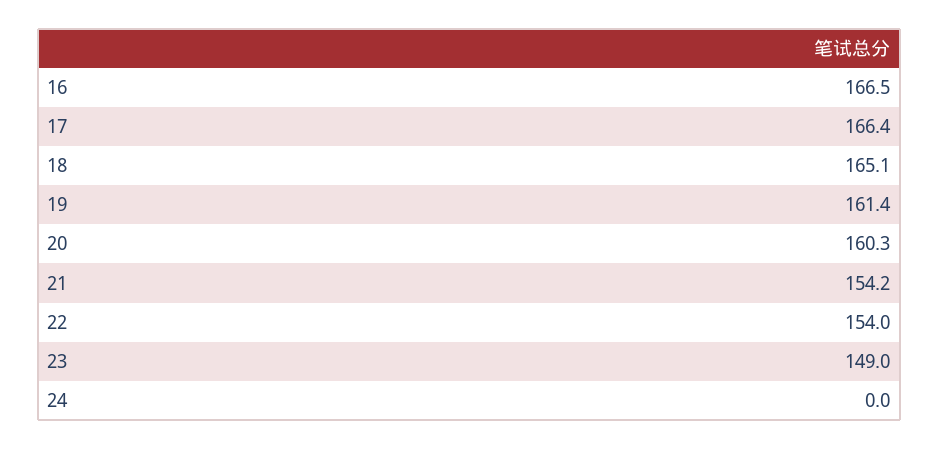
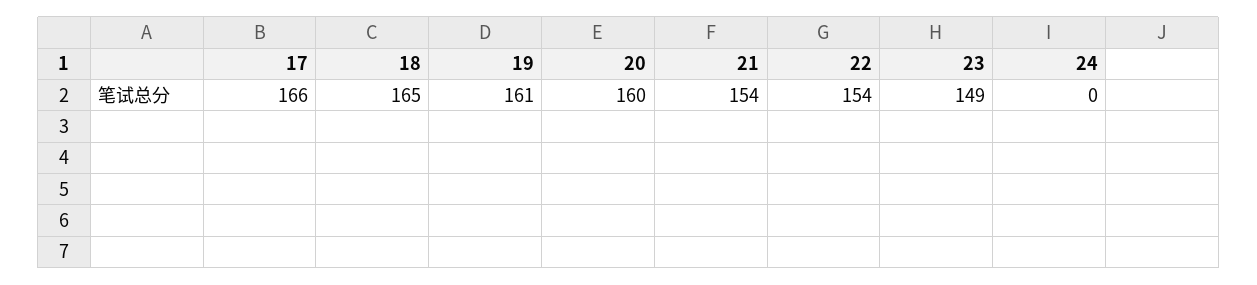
16: 166.5 -> none

